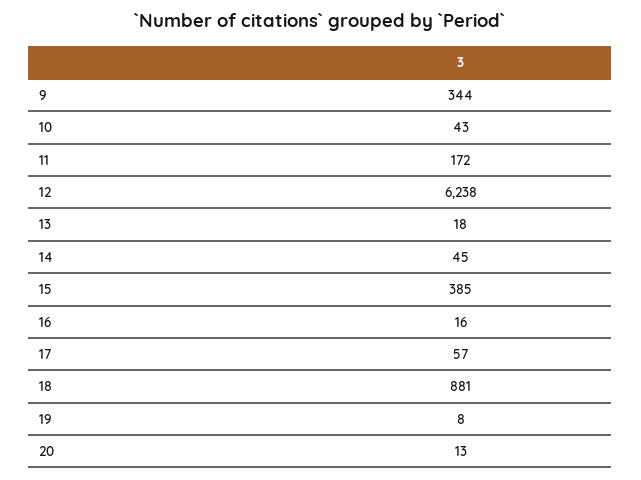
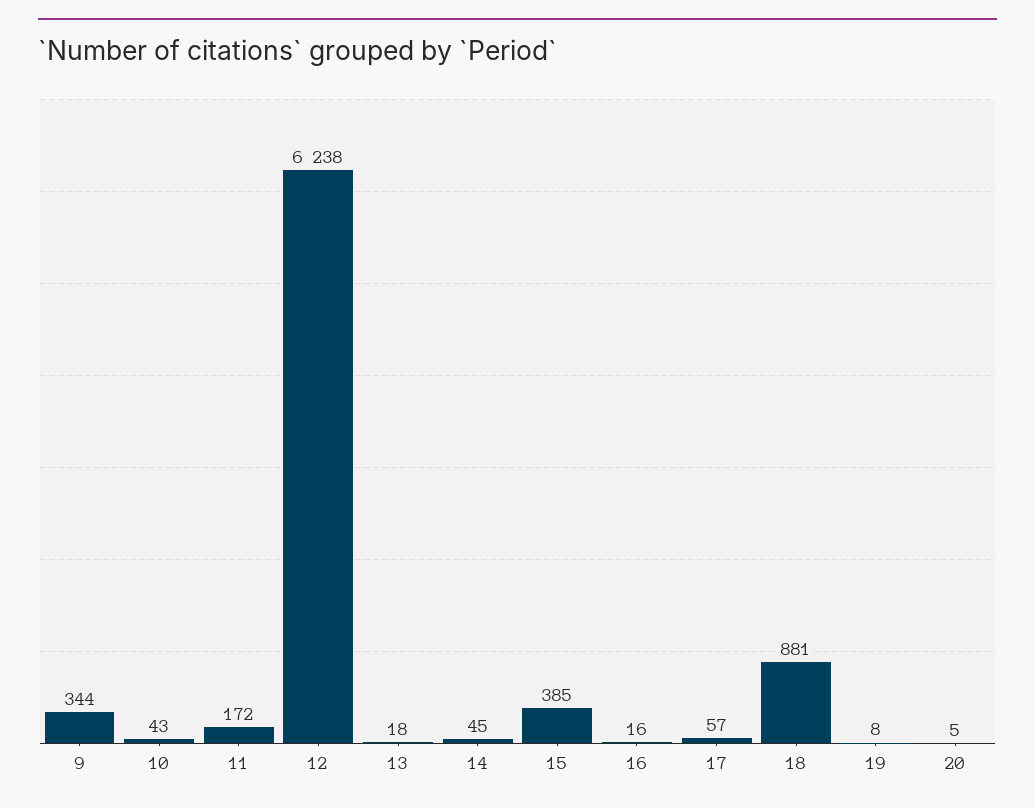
20: 13 -> 5

